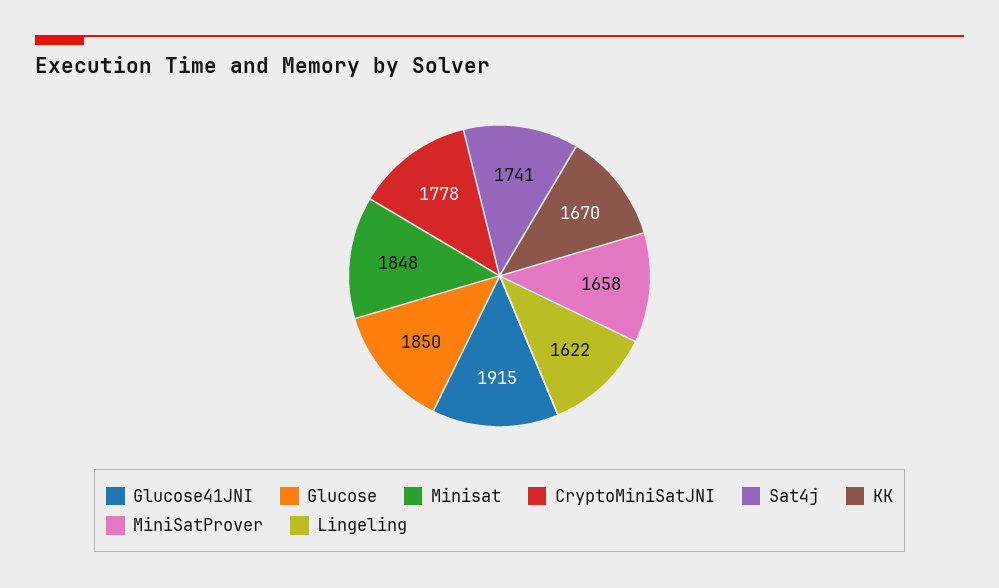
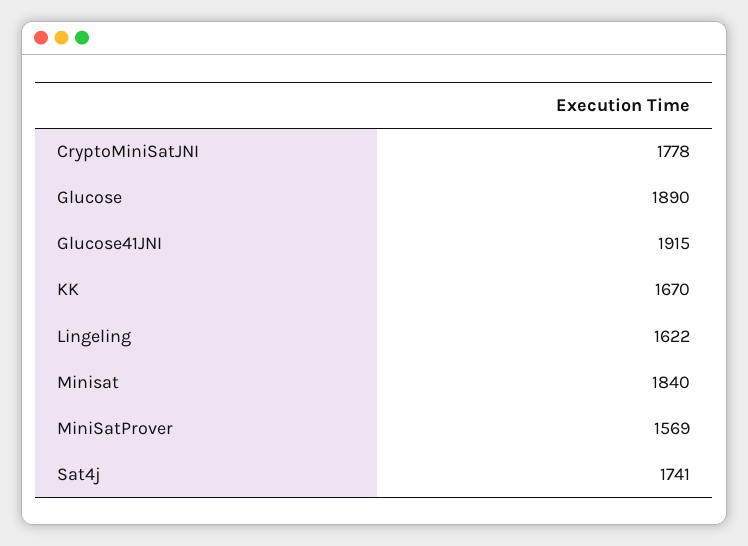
Glucose: 1850 -> 1890
Minisat: 1848 -> 1840
MiniSatProver: 1658 -> 1569

